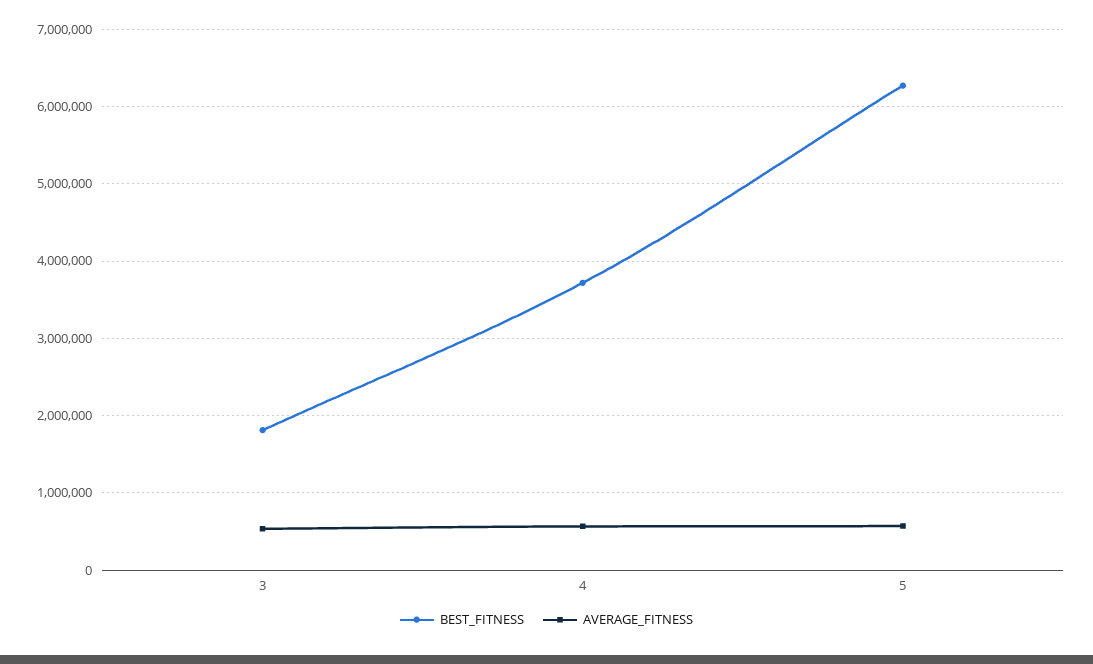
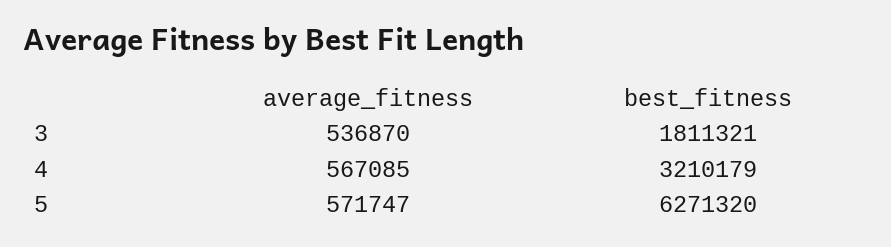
BEST_FITNESS, 4: 3700000 -> 3210179

